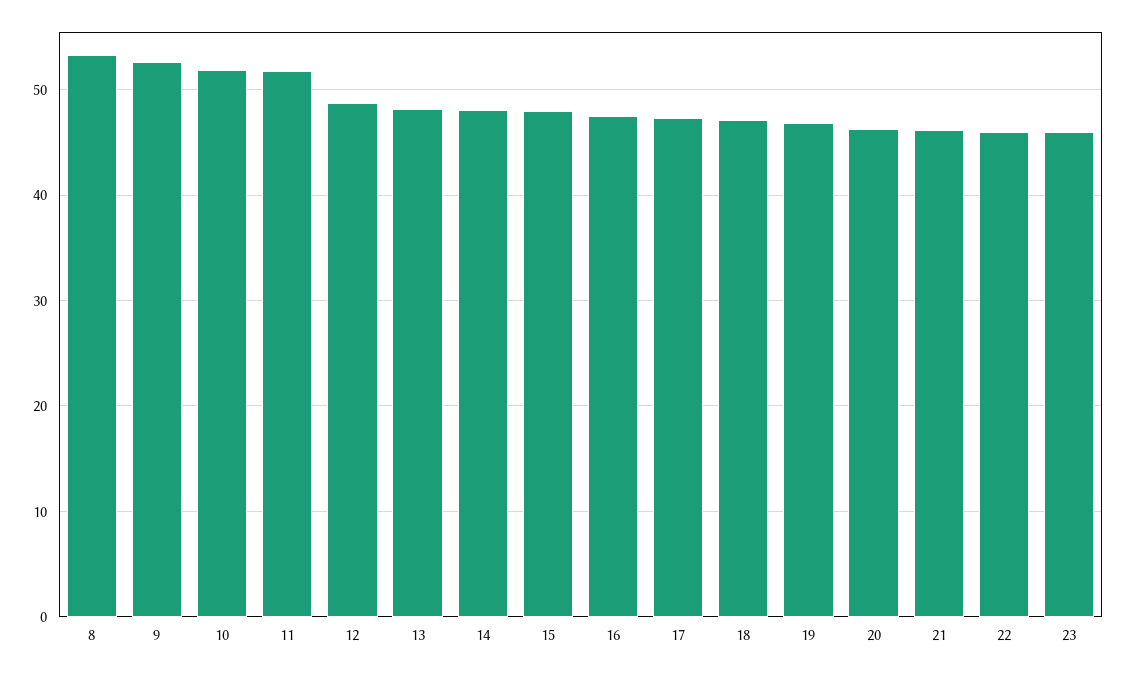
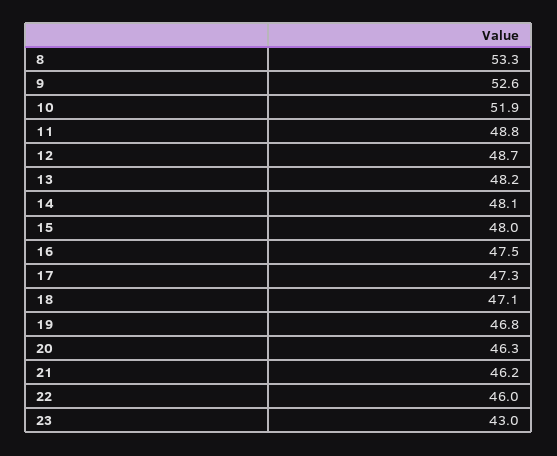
11: 52 -> 48.8
23: 46 -> 43

